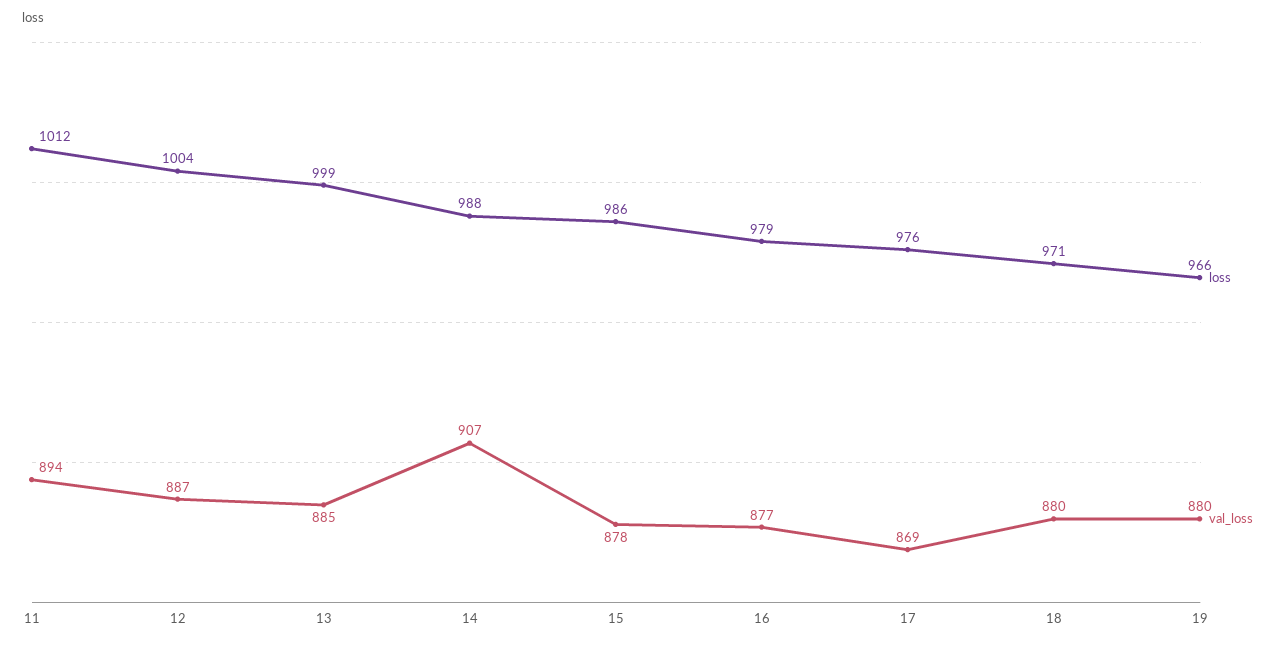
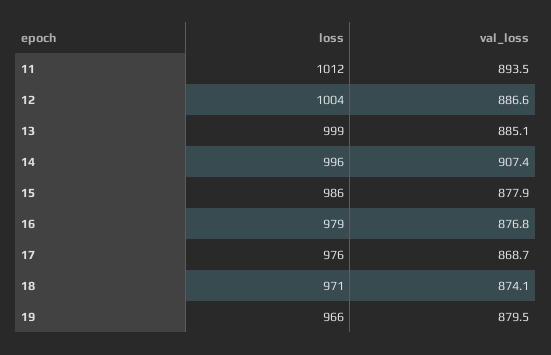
loss, 14: 988 -> 996
val_loss, 18: 880 -> 874.1

